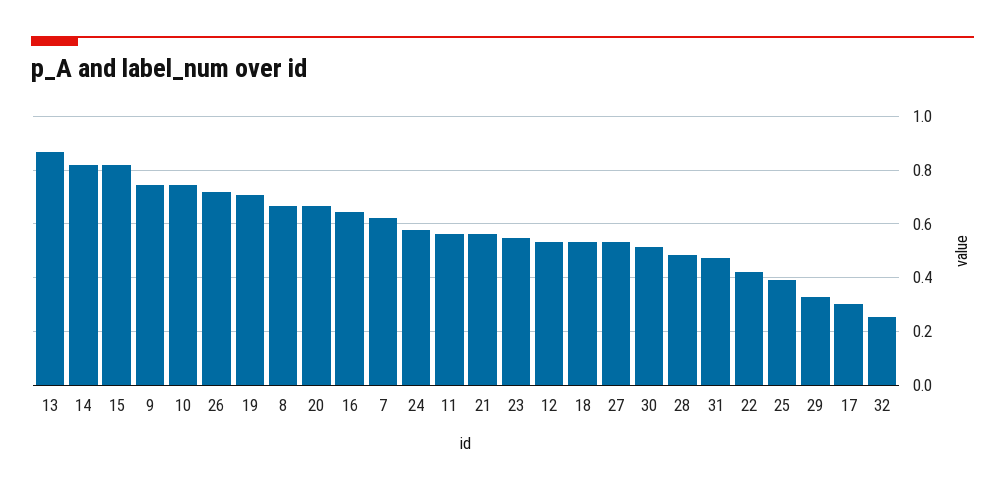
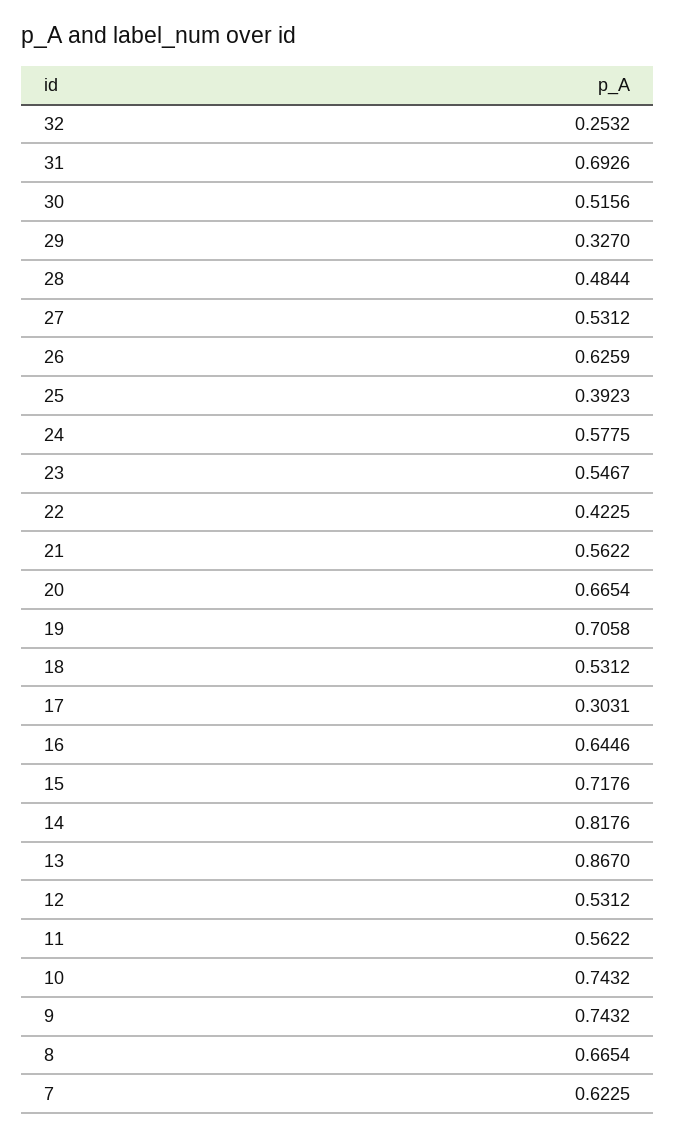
15: 0.825 -> 0.7176
26: 0.725 -> 0.6259
31: 0.475 -> 0.6926

